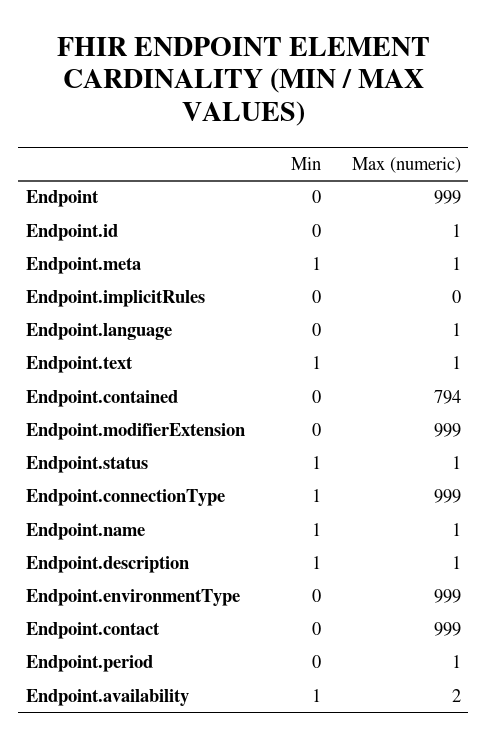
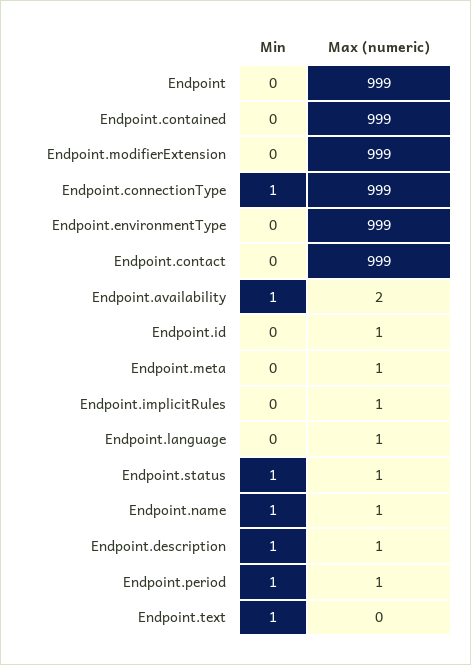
Min, Endpoint.meta: 1 -> 0
Max (numeric), Endpoint.implicitRules: 0 -> 1
Max (numeric), Endpoint.text: 1 -> 0
Max (numeric), Endpoint.contained: 794 -> 999
Min, Endpoint.period: 0 -> 1

